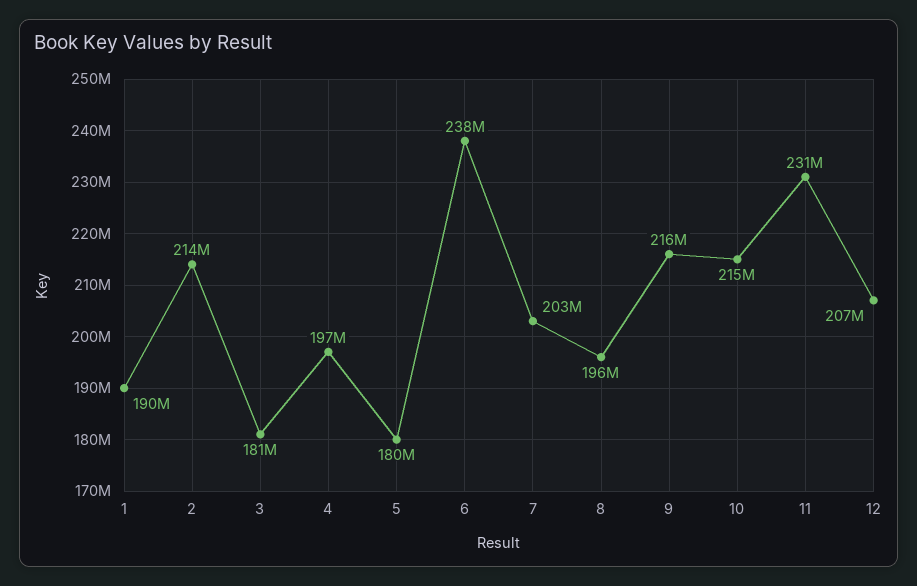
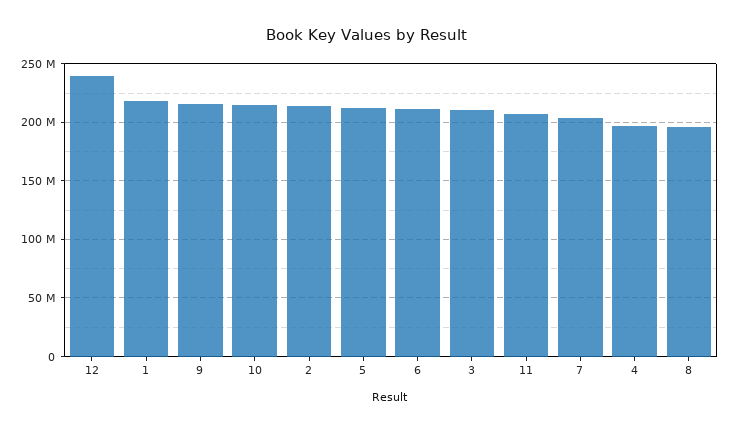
1: 190000000 -> 220000000
3: 181000000 -> 210000000
5: 180000000 -> 210000000
6: 238000000 -> 210000000
11: 231000000 -> 210000000
12: 207000000 -> 240000000

